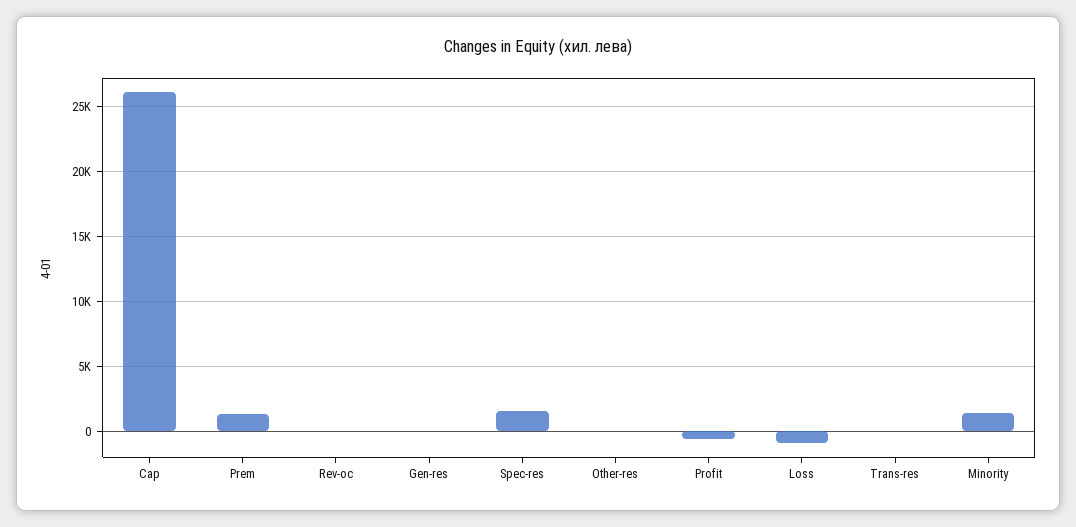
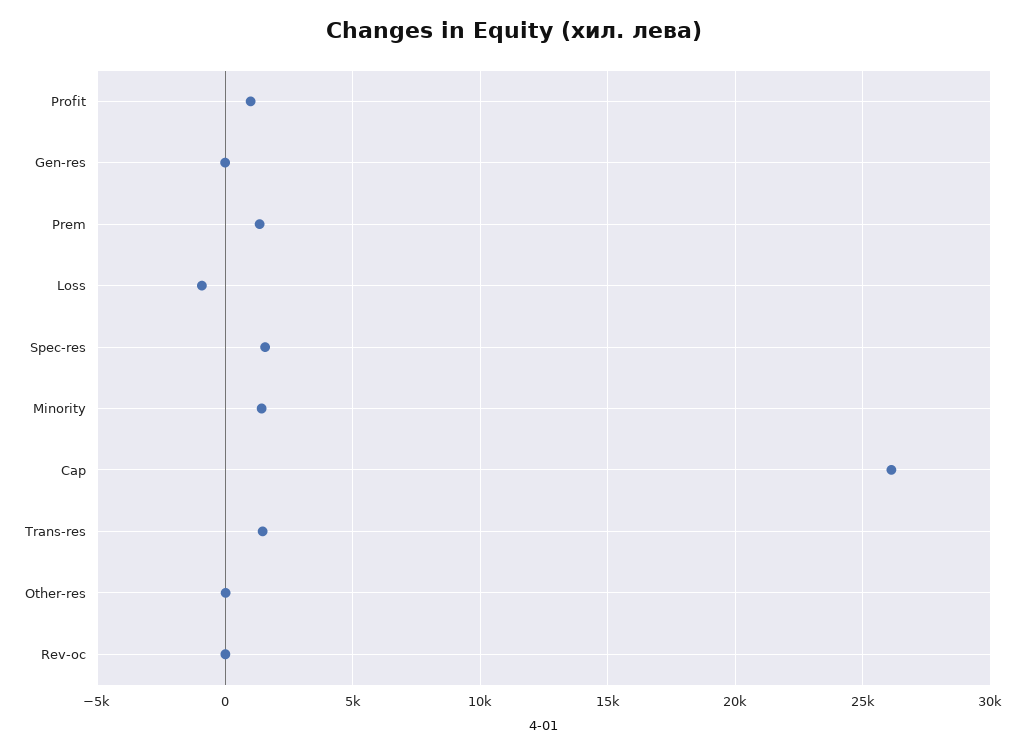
Profit: -500 -> 1000
Trans-res: 0 -> 1500

